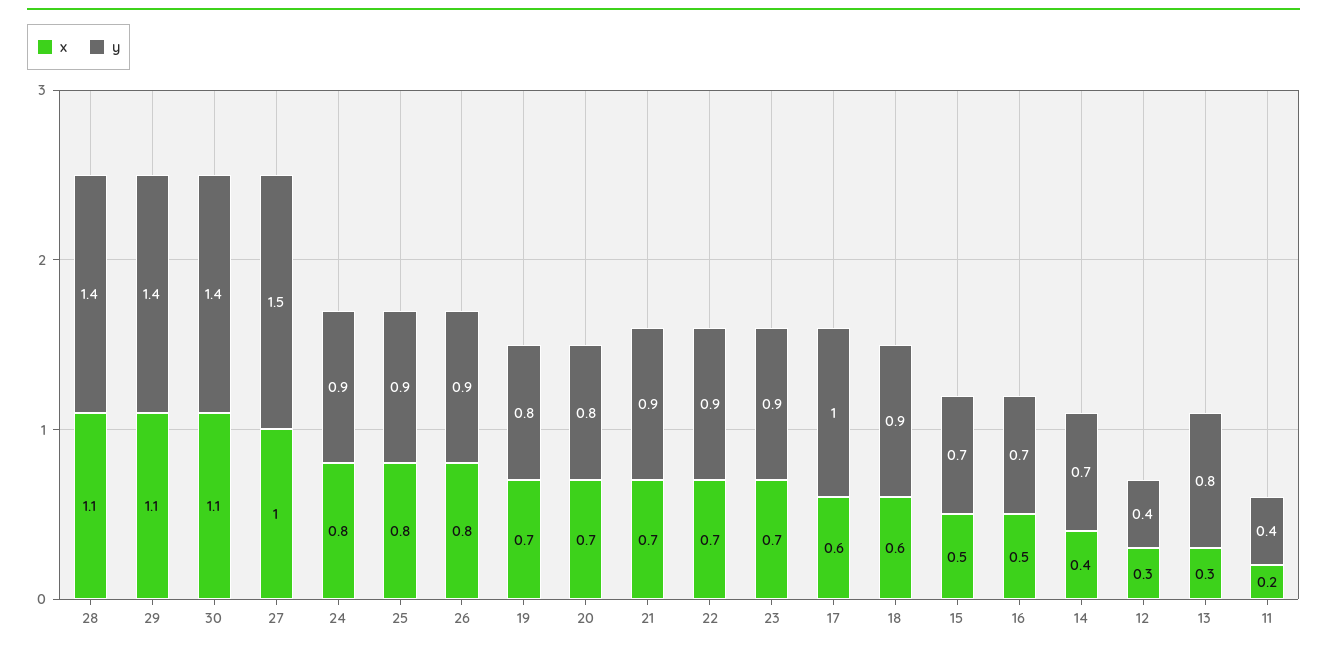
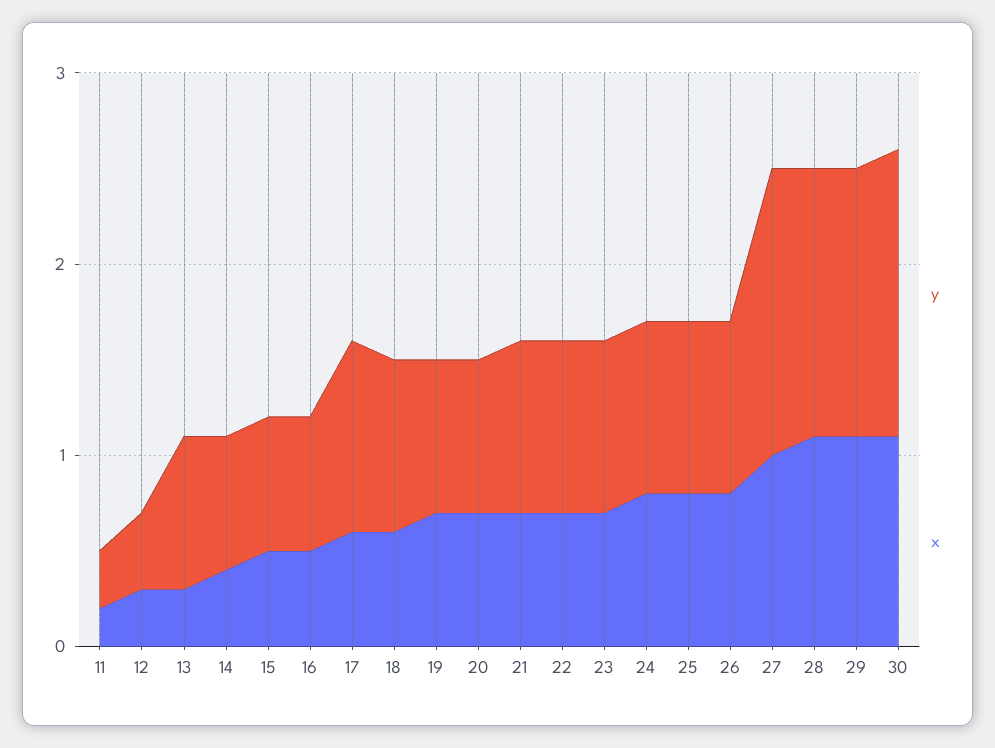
y, 30: 1.4 -> 1.5
y, 11: 0.4 -> 0.3

